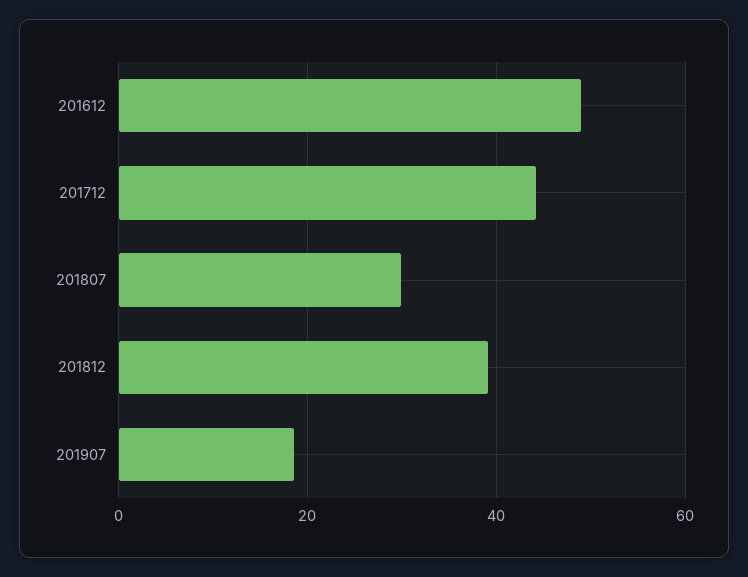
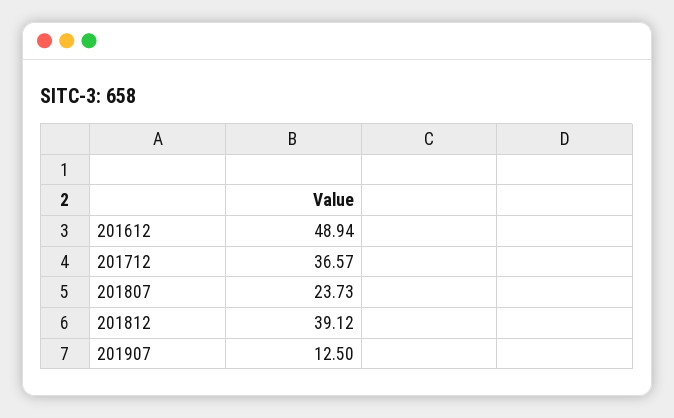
201712: 44 -> 36.57
201807: 30 -> 23.73
201907: 18 -> 12.5

